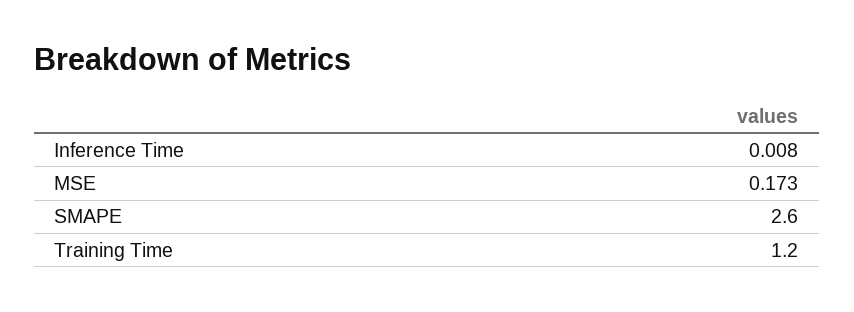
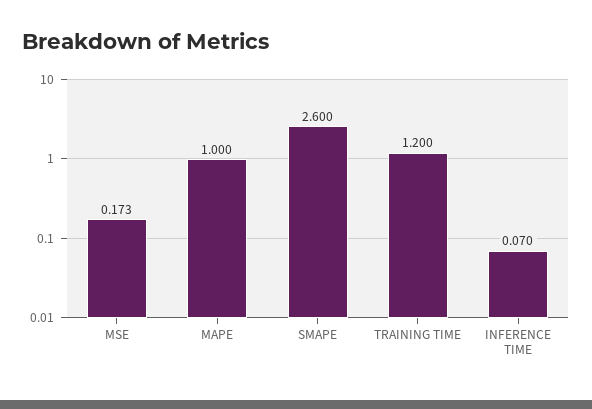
Inference Time: 0.008 -> 0.07
MAPE: none -> 1

